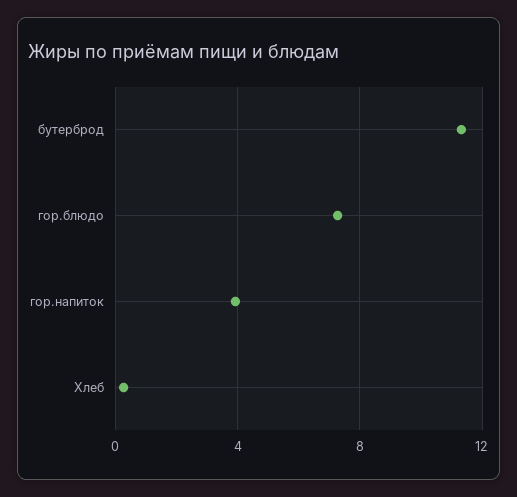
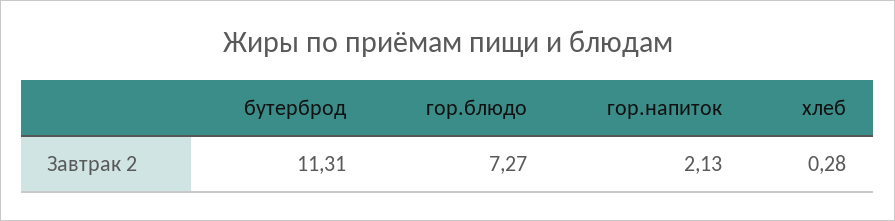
гор.напиток: 4 -> 2.13

